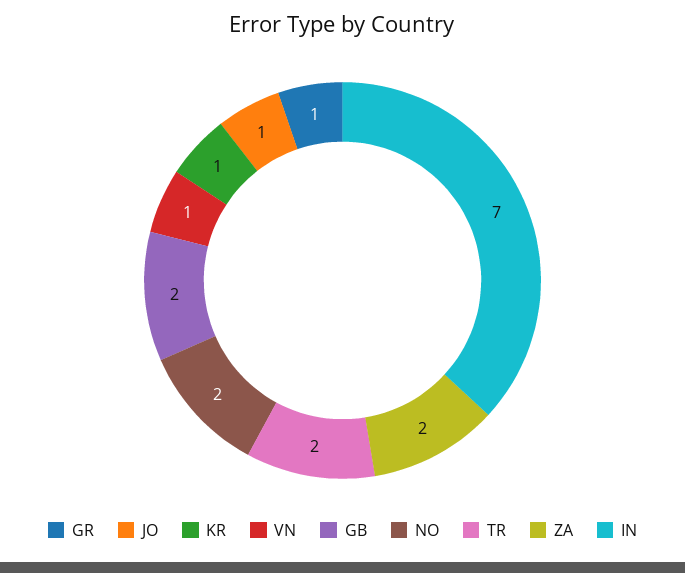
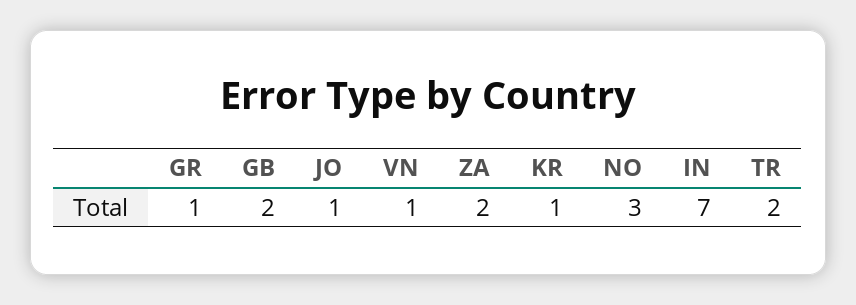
NO: 2 -> 3

